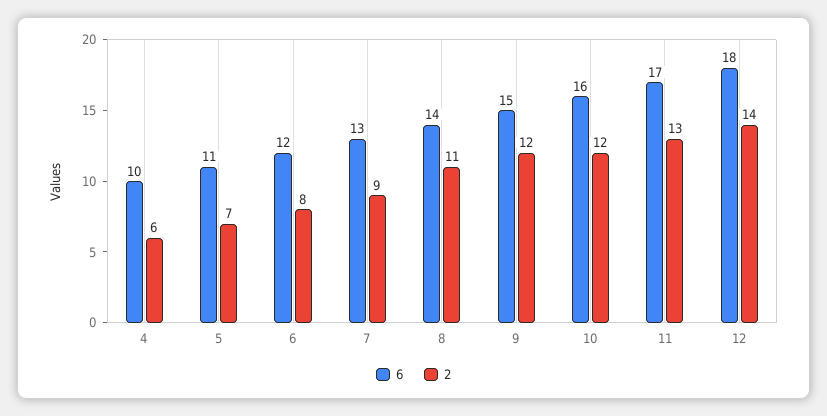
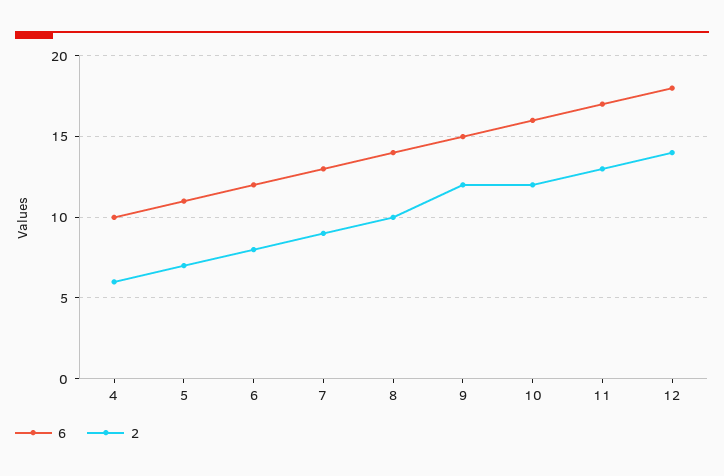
2, 8: 11 -> 10

